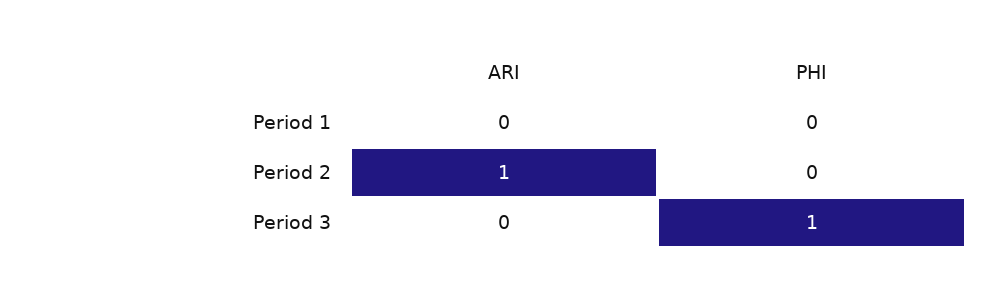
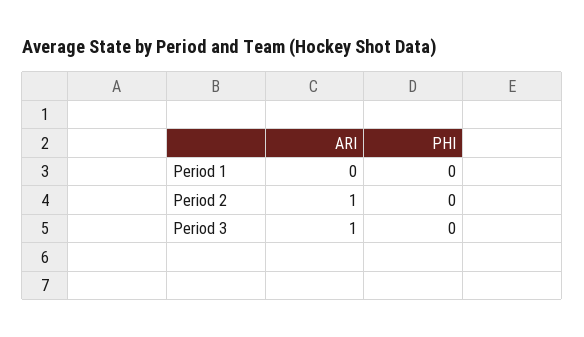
ARI, Period 3: 0 -> 1
PHI, Period 3: 1 -> 0

